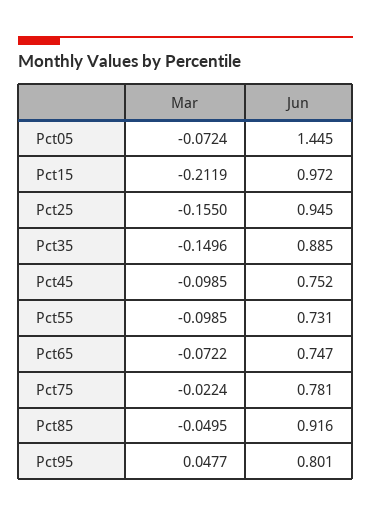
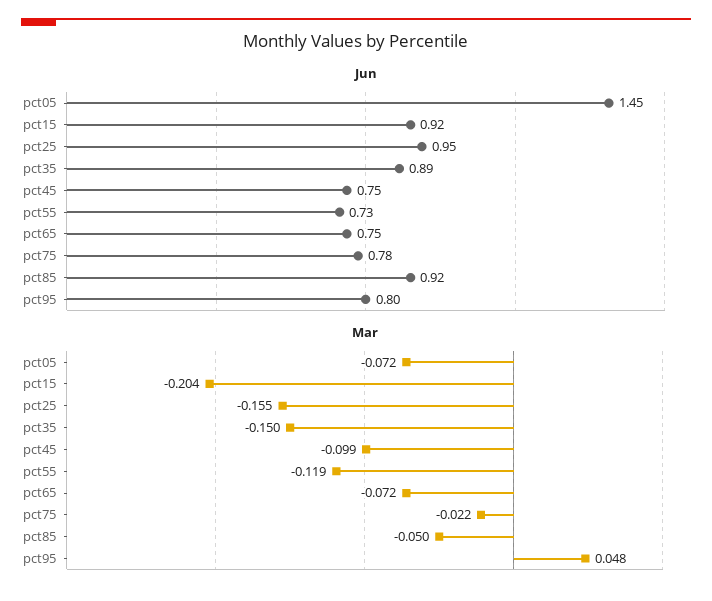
Mar, Pct15: -0.2119 -> -0.204
Jun, Pct15: 0.972 -> 0.92
Mar, Pct55: -0.0985 -> -0.119

